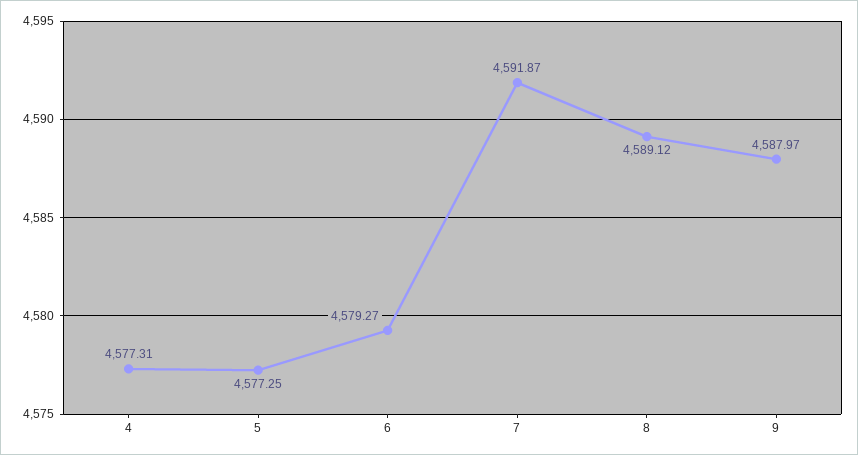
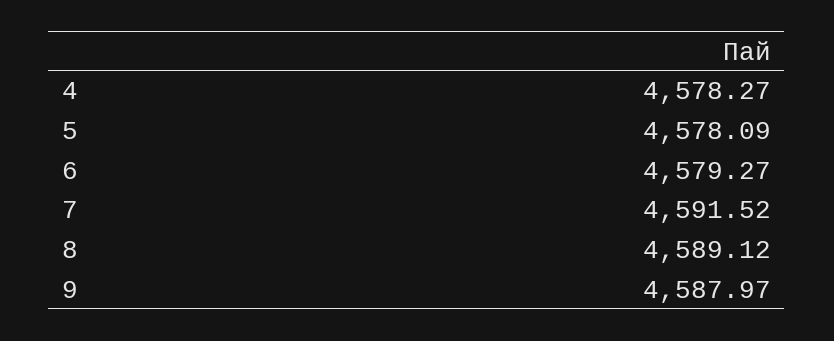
4: 4577.31 -> 4578.27
5: 4577.25 -> 4578.09
7: 4591.87 -> 4591.52

